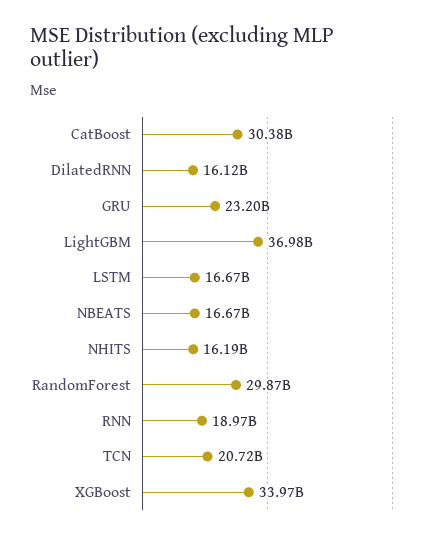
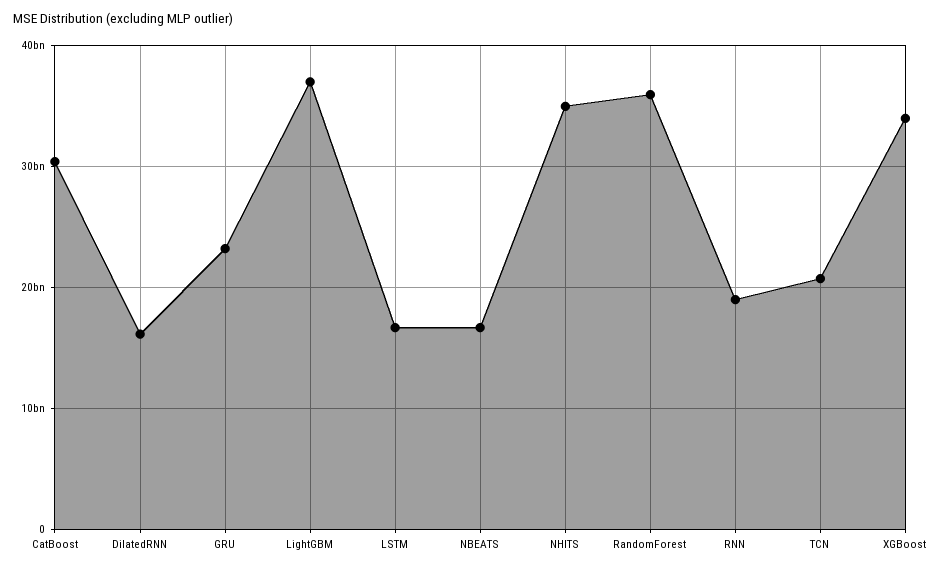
NHITS: 16190000000 -> 35000000000
RandomForest: 29870000000 -> 36000000000

